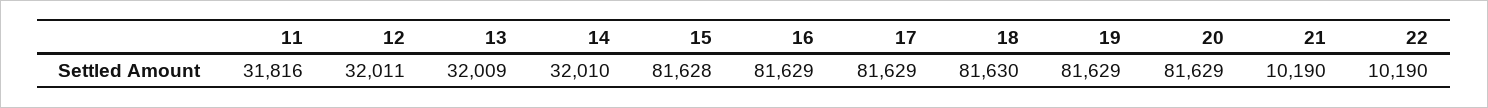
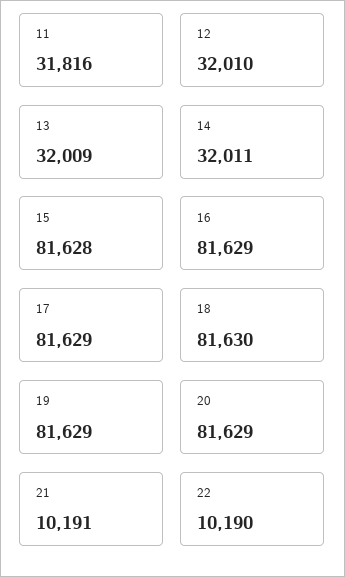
12: 32011 -> 32010
14: 32010 -> 32011
21: 10190 -> 10191

